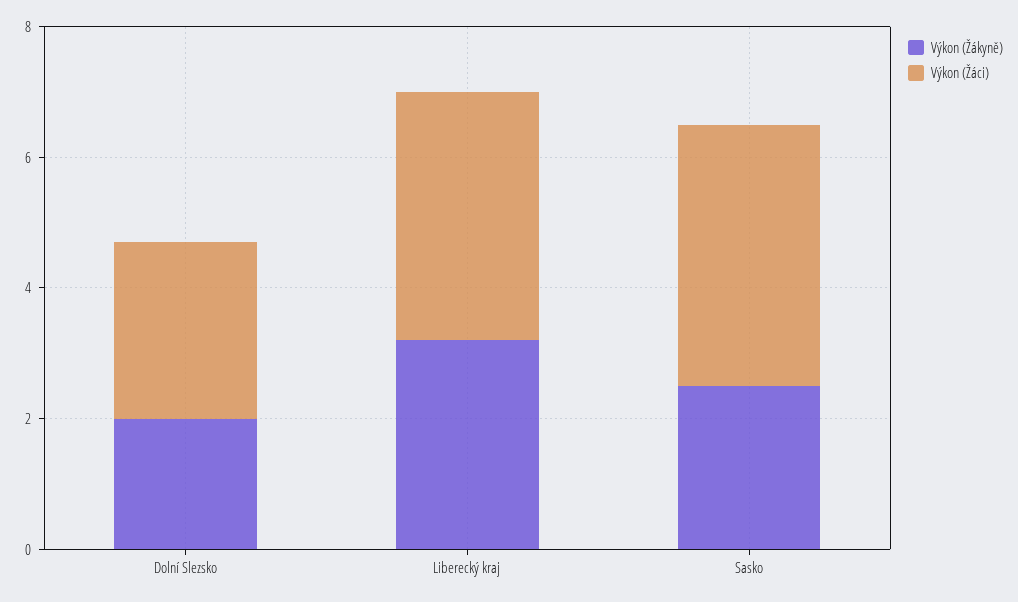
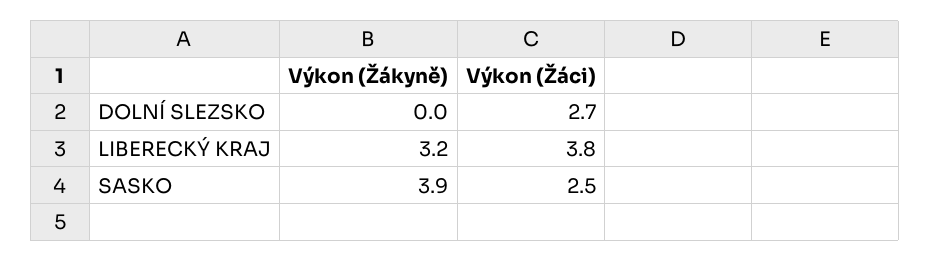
Výkon (Žákyně), Dolní Slezsko: 2 -> 0
Výkon (Žákyně), Sasko: 2.5 -> 3.9
Výkon (Žáci), Sasko: 4 -> 2.5

